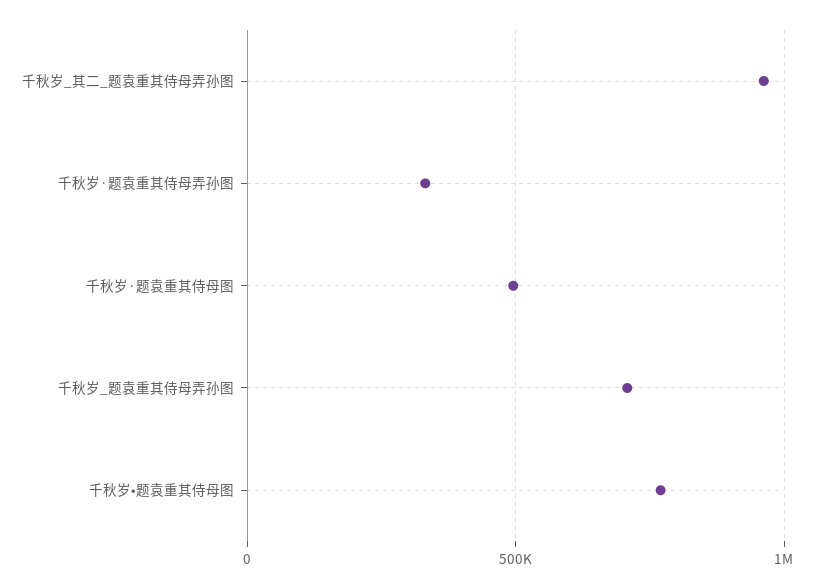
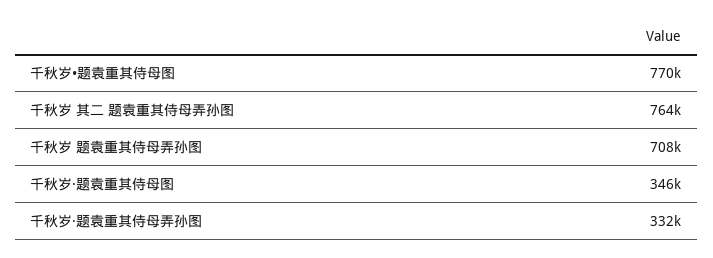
千秋岁_其二_题袁重其侍母弄孙图: 950000 -> 764000
千秋岁·题袁重其侍母图: 500000 -> 346000

